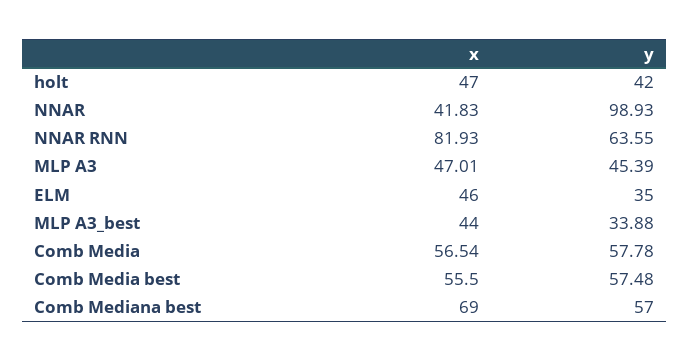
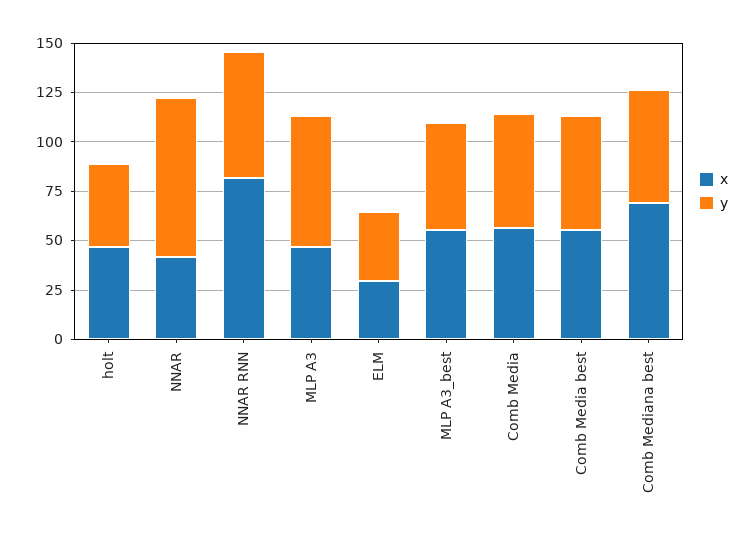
y, NNAR: 98.93 -> 80
y, MLP A3: 45.39 -> 65
x, ELM: 46 -> 30
x, MLP A3_best: 44 -> 55
y, MLP A3_best: 33.88 -> 55

